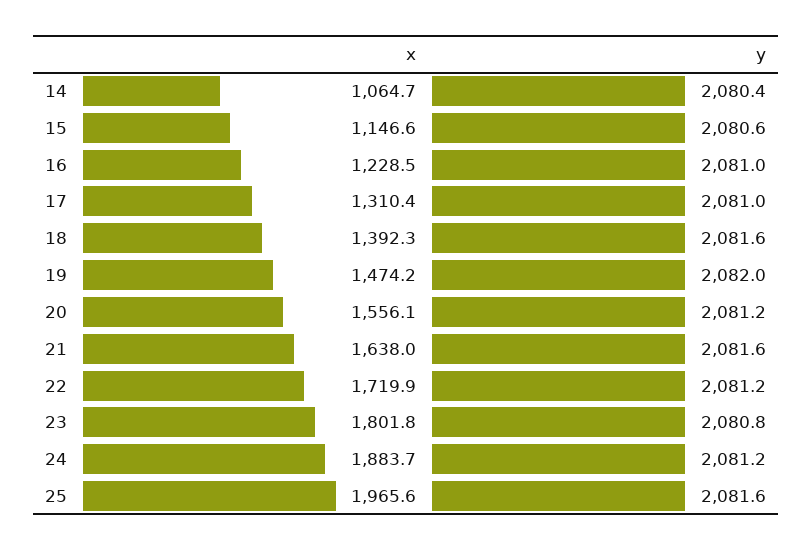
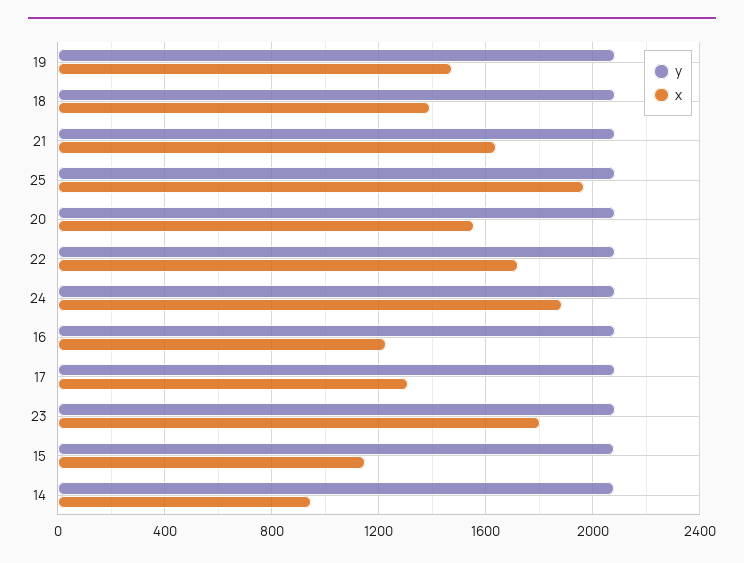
x, 14: 1064.7 -> 950

